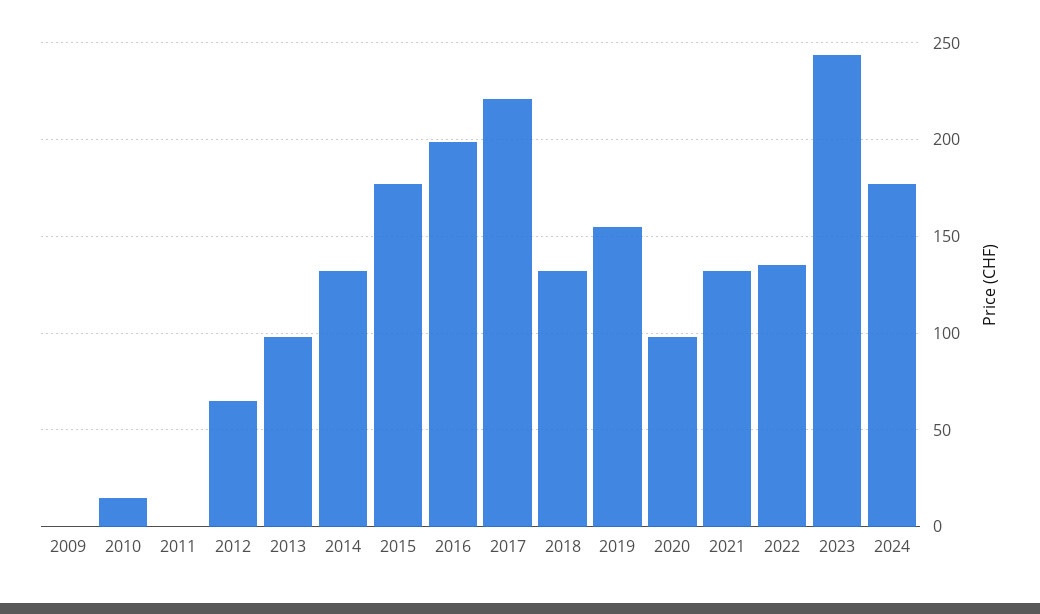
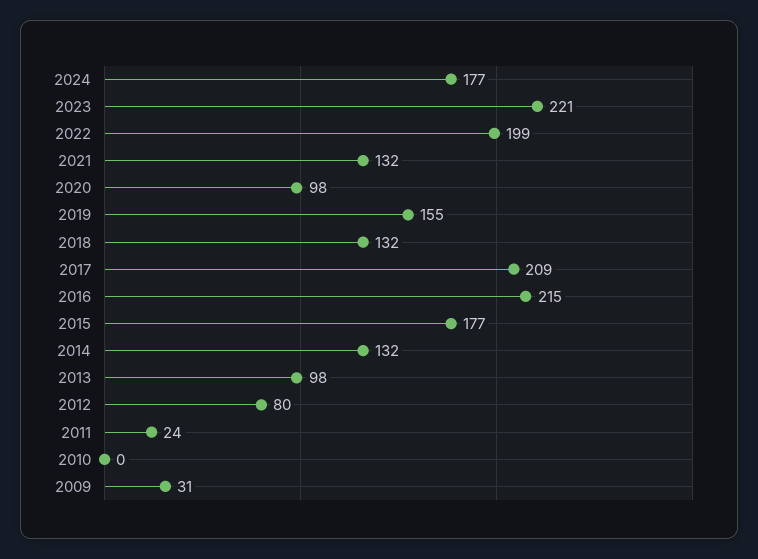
2009: 0 -> 31
2010: 15 -> 0
2011: 0 -> 24
2012: 65 -> 80
2016: 200 -> 215
2017: 220 -> 209
2022: 135 -> 199
2023: 245 -> 221

